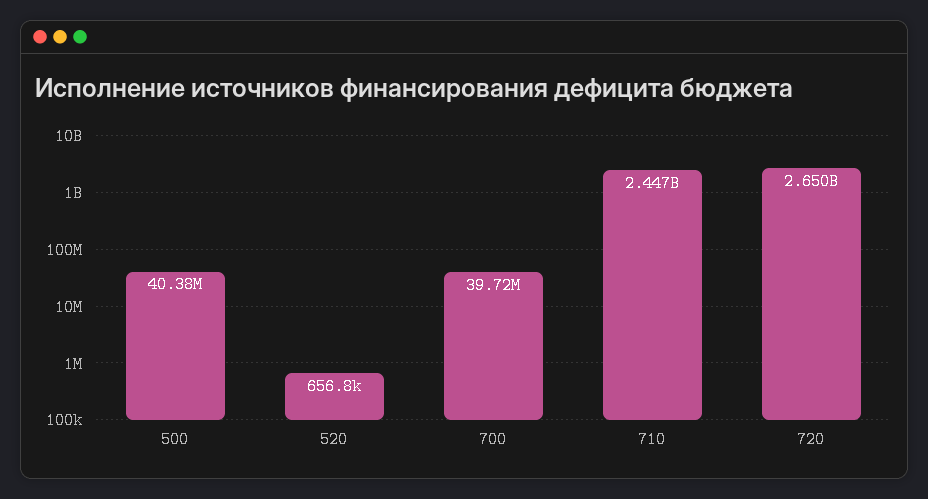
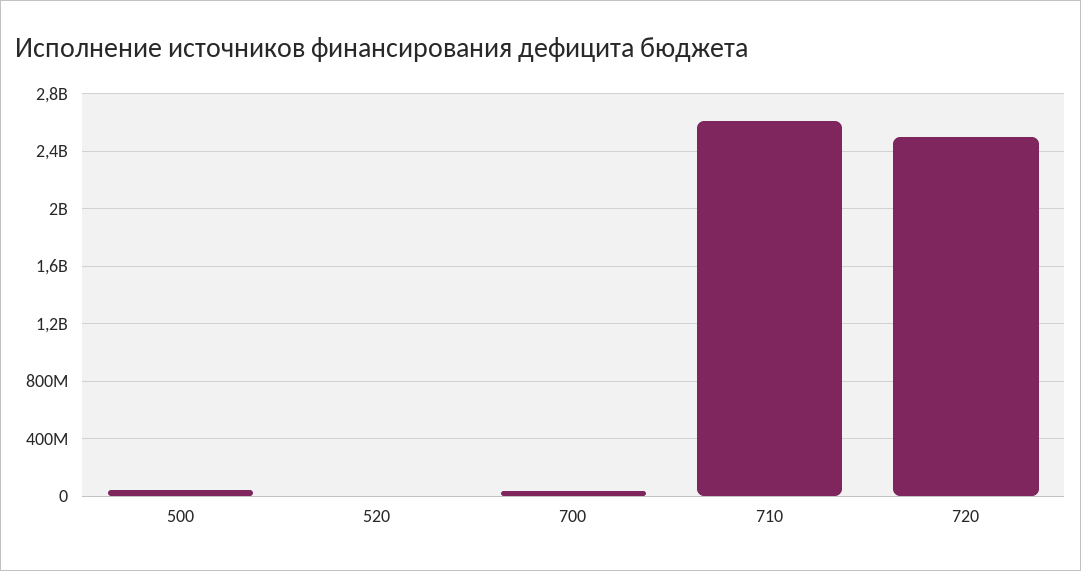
710: 2447000000 -> 2600000000
720: 2650000000 -> 2500000000

